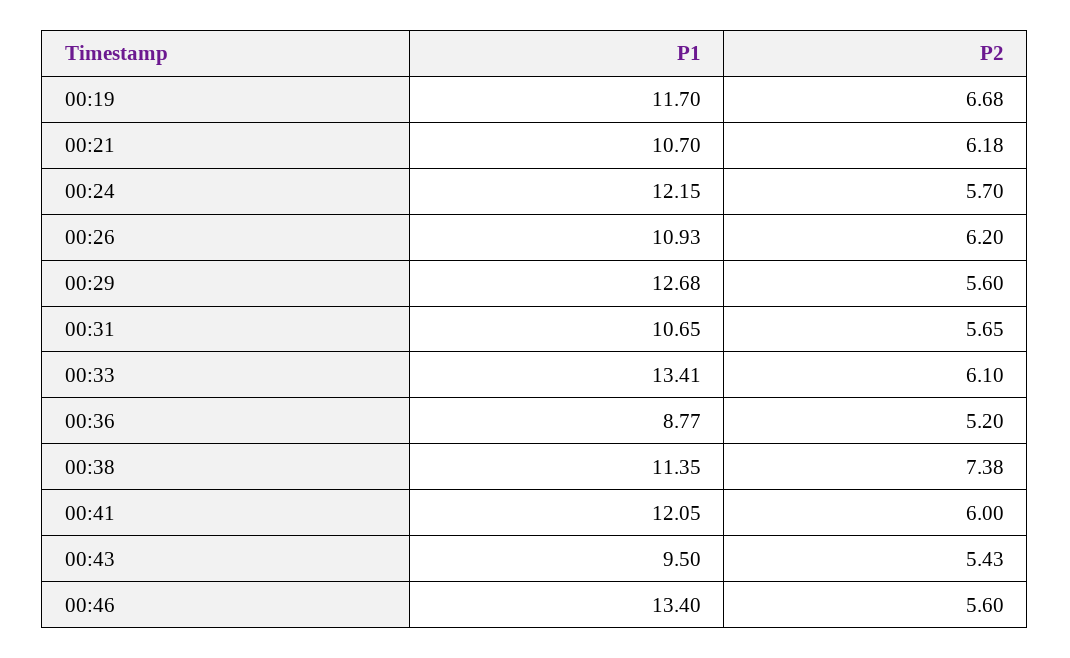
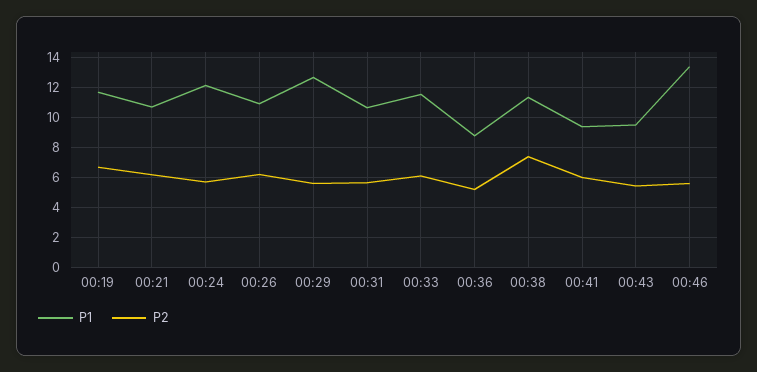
P1, 00:33: 13.41 -> 11.5
P1, 00:41: 12.05 -> 9.5

